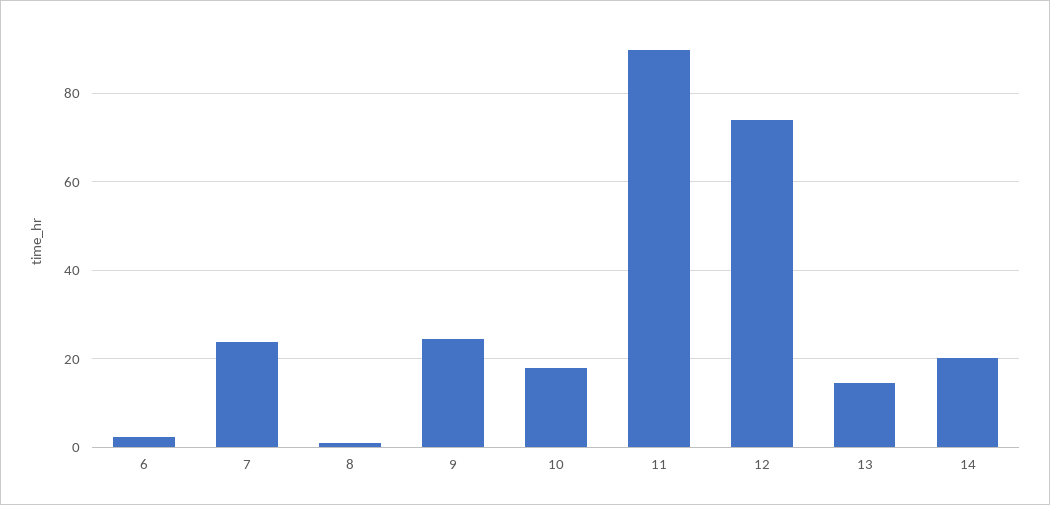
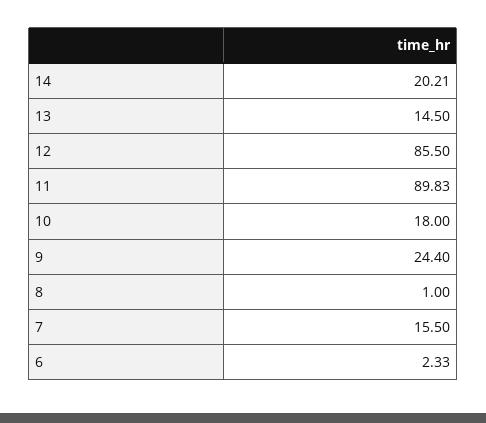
7: 24 -> 15.5
12: 74 -> 85.5

